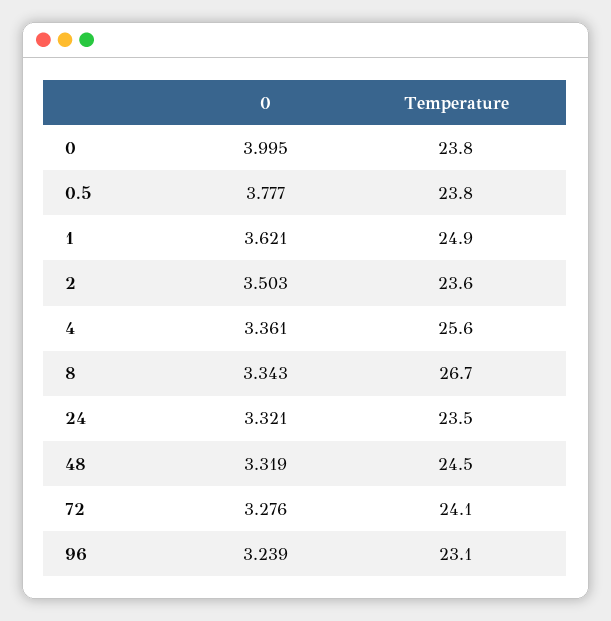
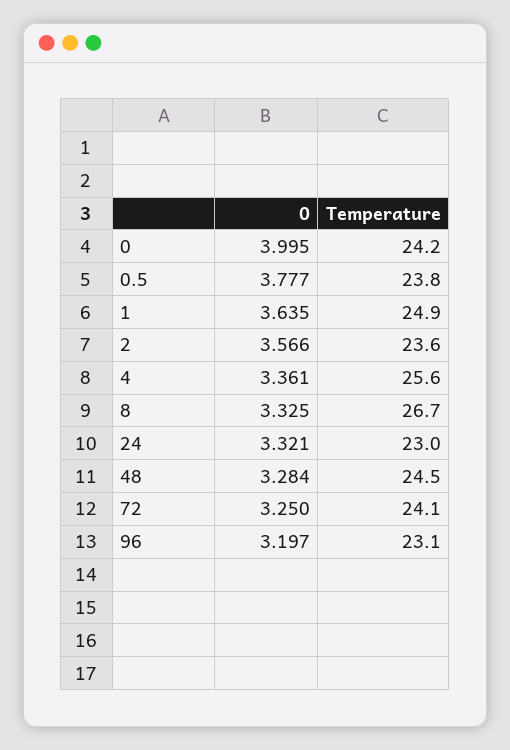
Temperature, 0: 23.8 -> 24.2
0, 1: 3.621 -> 3.635
0, 2: 3.503 -> 3.566
0, 8: 3.343 -> 3.325
Temperature, 24: 23.5 -> 23
0, 48: 3.319 -> 3.284
0, 72: 3.276 -> 3.25
0, 96: 3.239 -> 3.197

